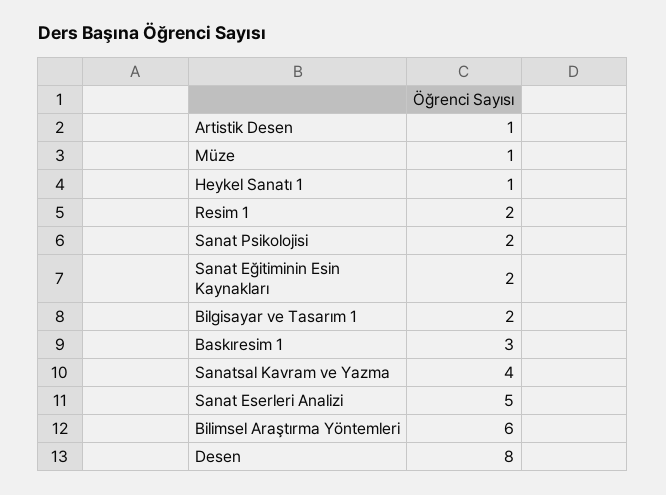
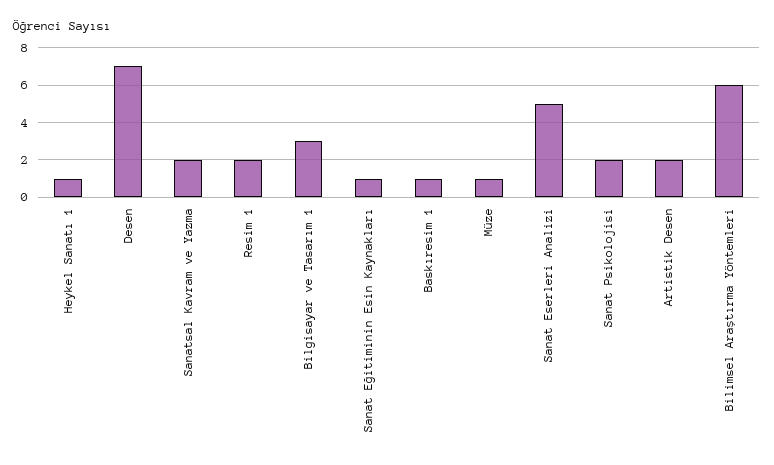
Artistik Desen: 1 -> 2
Sanat Eğitiminin Esin Kaynakları: 2 -> 1
Bilgisayar ve Tasarım 1: 2 -> 3
Baskıresim 1: 3 -> 1
Sanatsal Kavram ve Yazma: 4 -> 2
Desen: 8 -> 7

